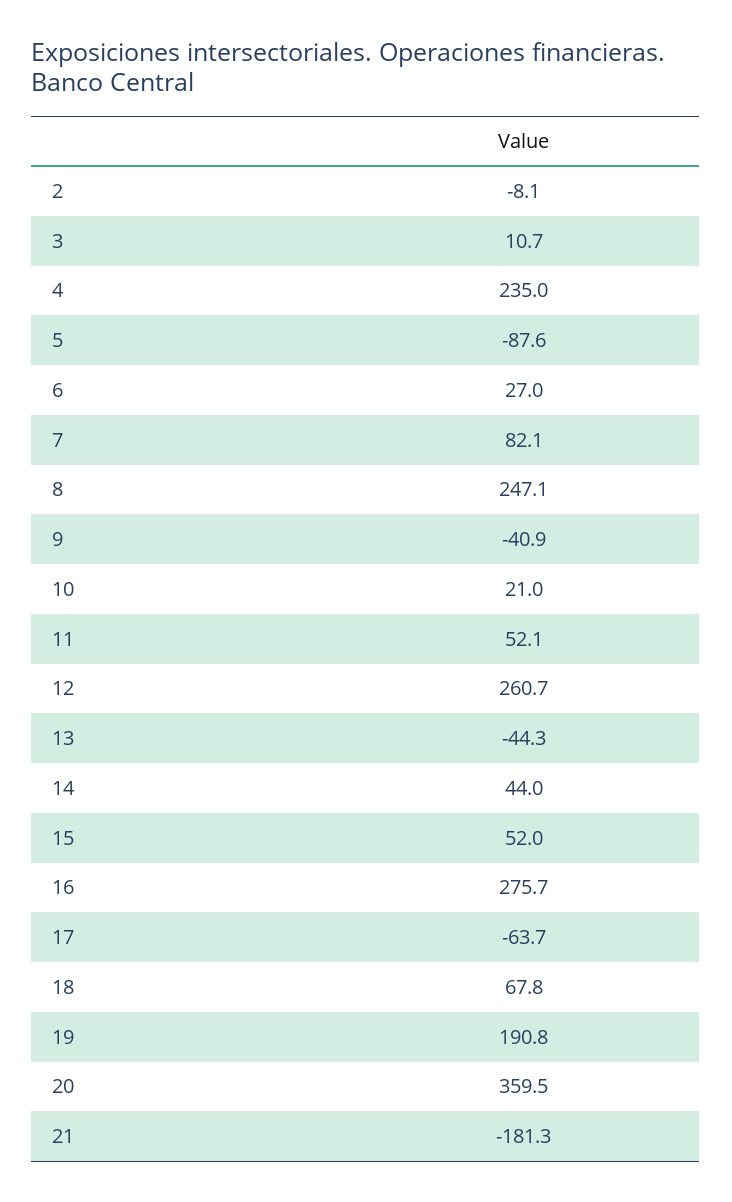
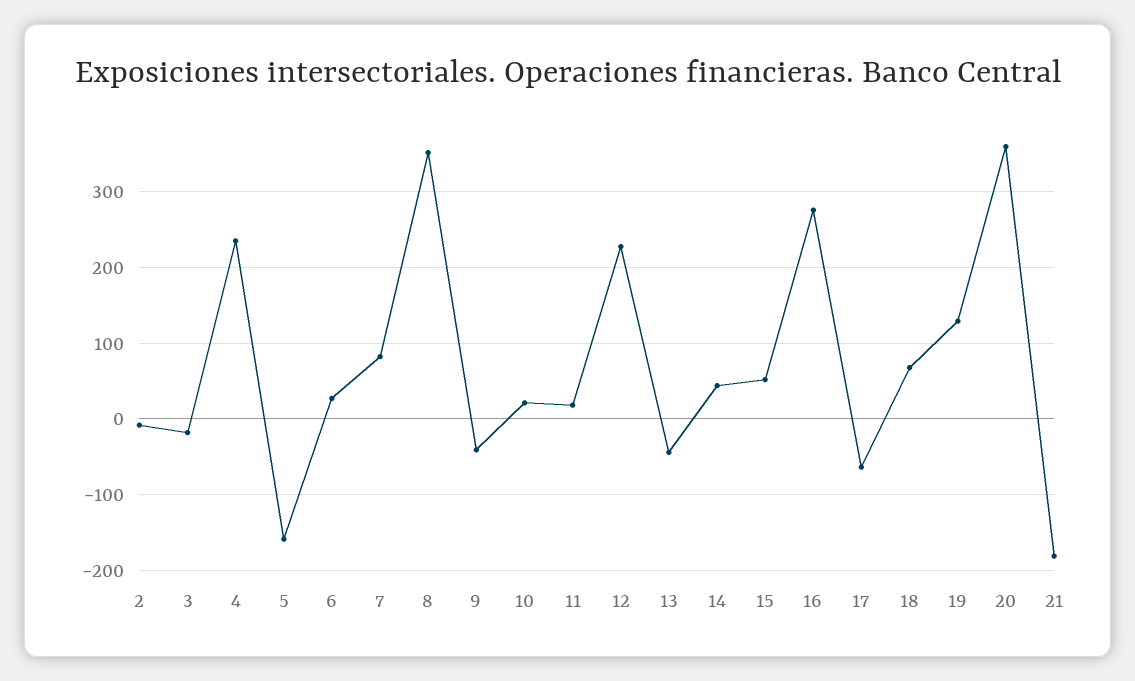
3: 10.7 -> -20
5: -87.6 -> -160
8: 247.1 -> 350
11: 52.1 -> 20
12: 260.7 -> 230
19: 190.8 -> 130

